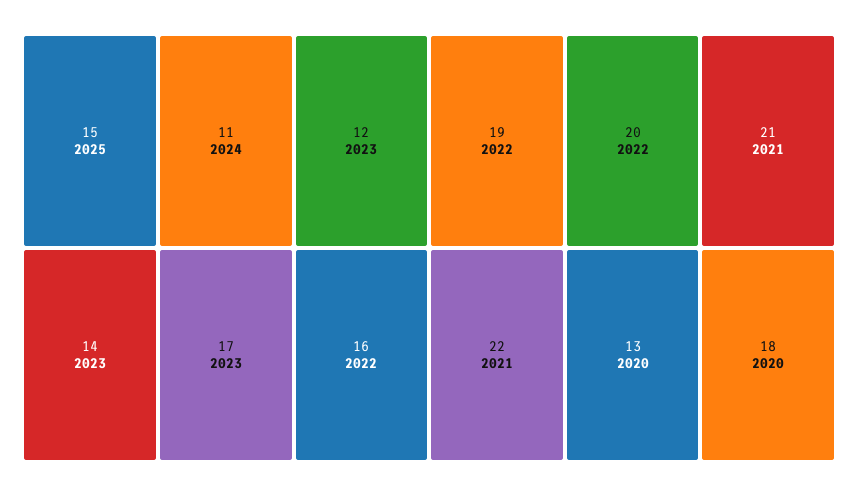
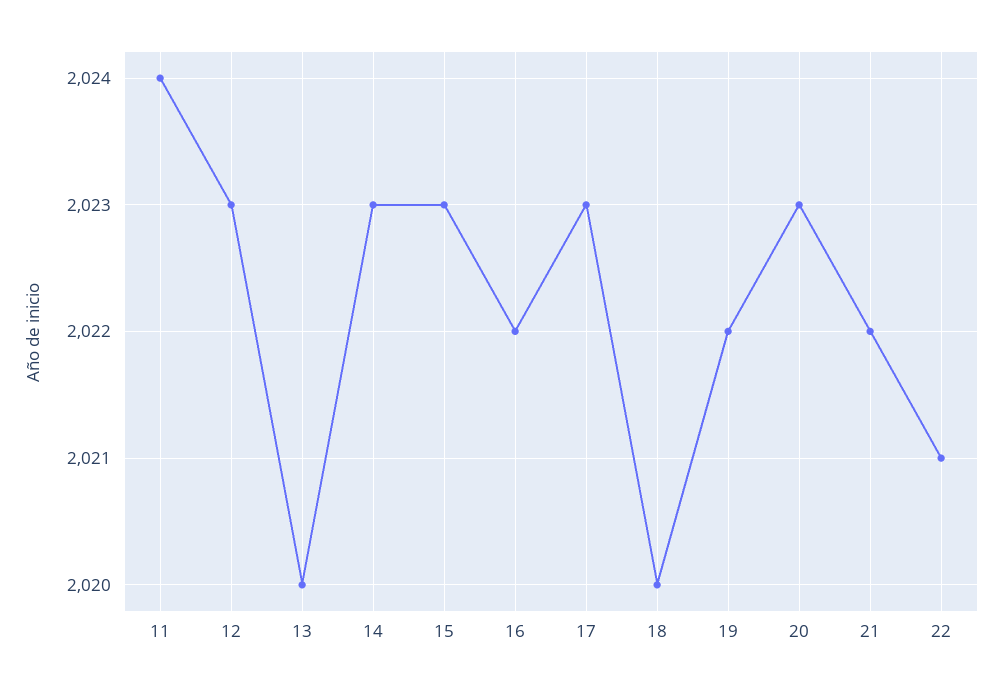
15: 2025 -> 2023
20: 2022 -> 2023
21: 2021 -> 2022

